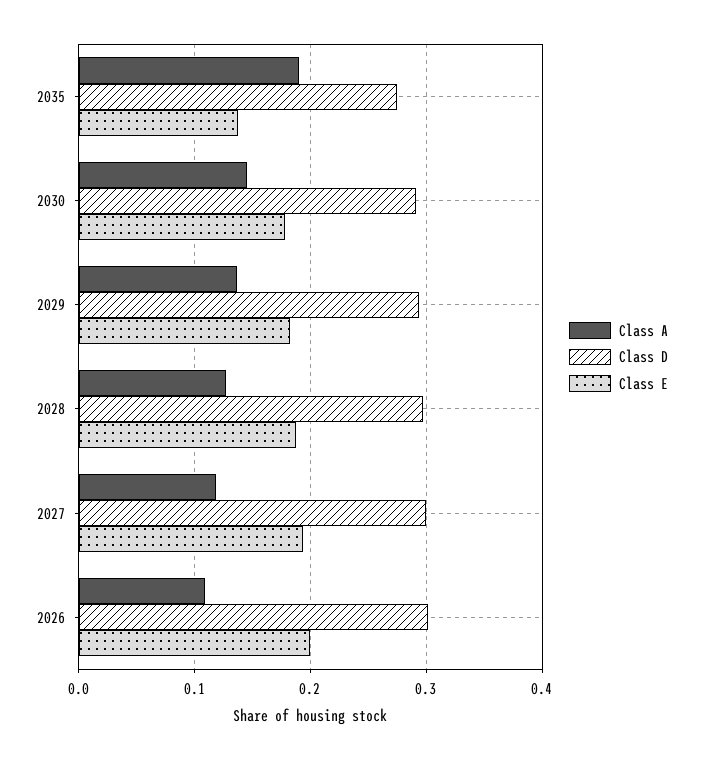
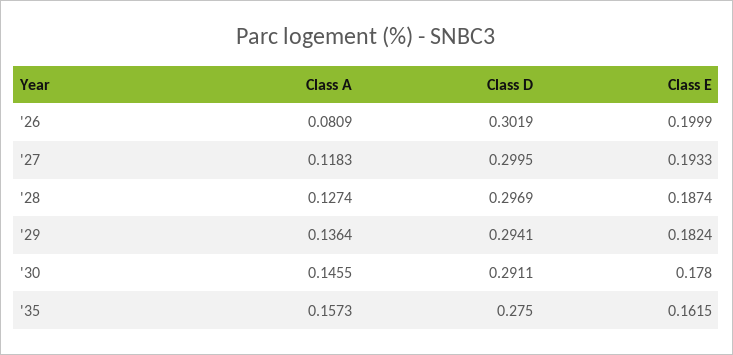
Class A, 2035: 0.19 -> 0.1573
Class E, 2035: 0.14 -> 0.1615
Class A, 2026: 0.11 -> 0.0809

